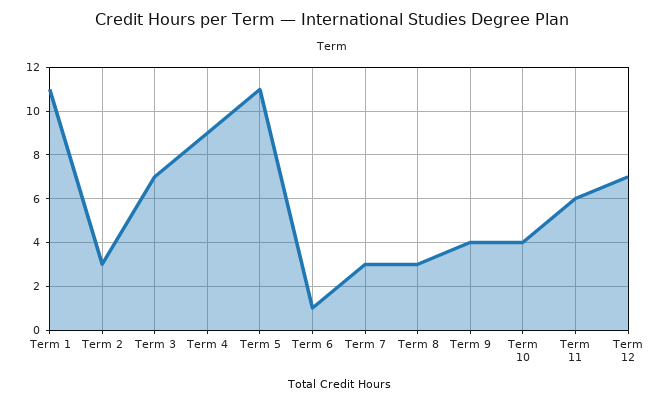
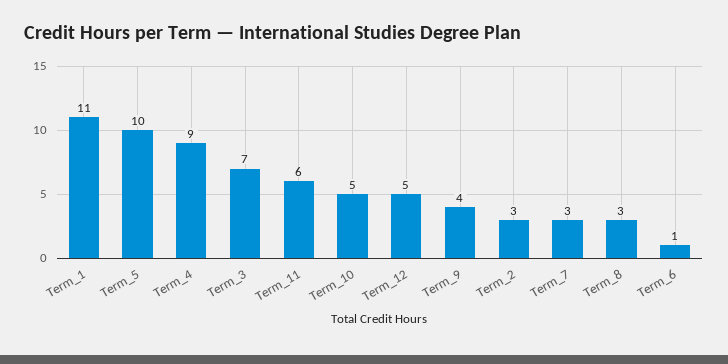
Term 5: 11 -> 10
Term 10: 4 -> 5
Term 12: 7 -> 5

